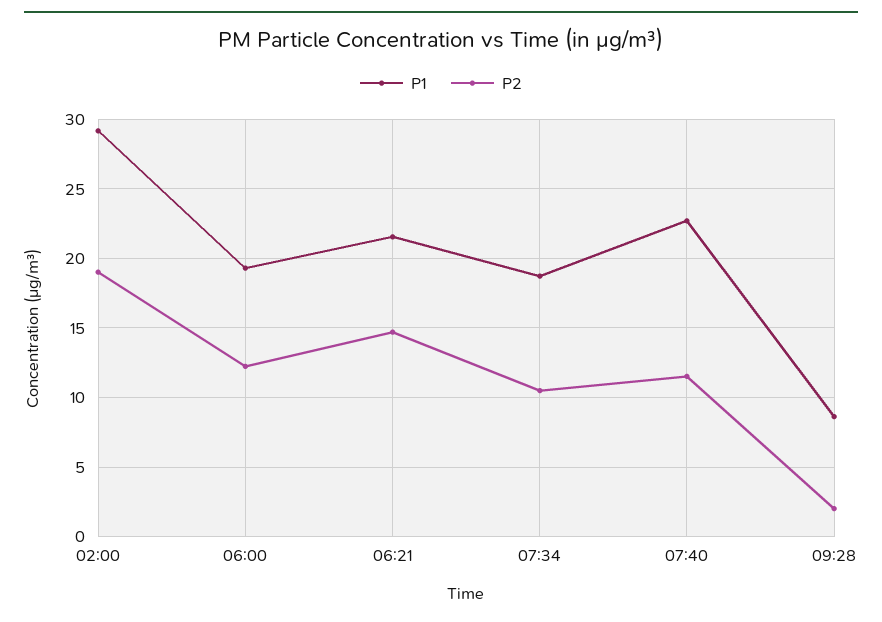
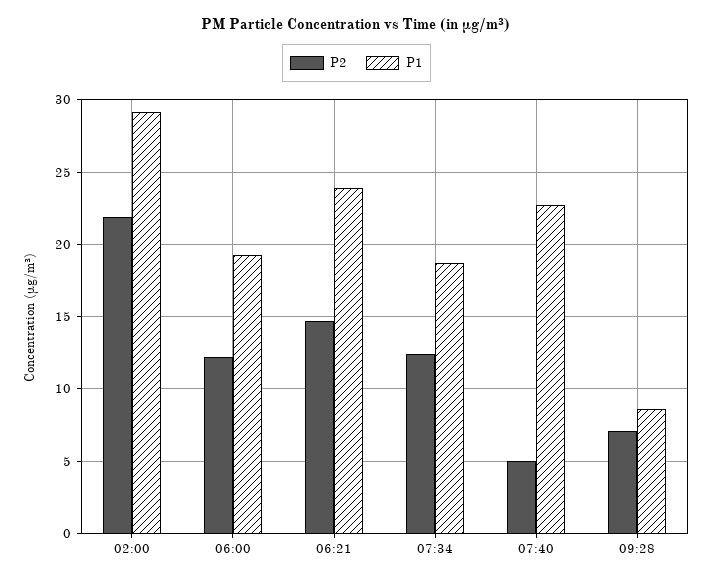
P2, 02:00: 19 -> 22
P1, 06:21: 21.5 -> 24
P2, 07:34: 10.5 -> 12.5
P2, 07:40: 11.5 -> 5
P2, 09:28: 2 -> 7

